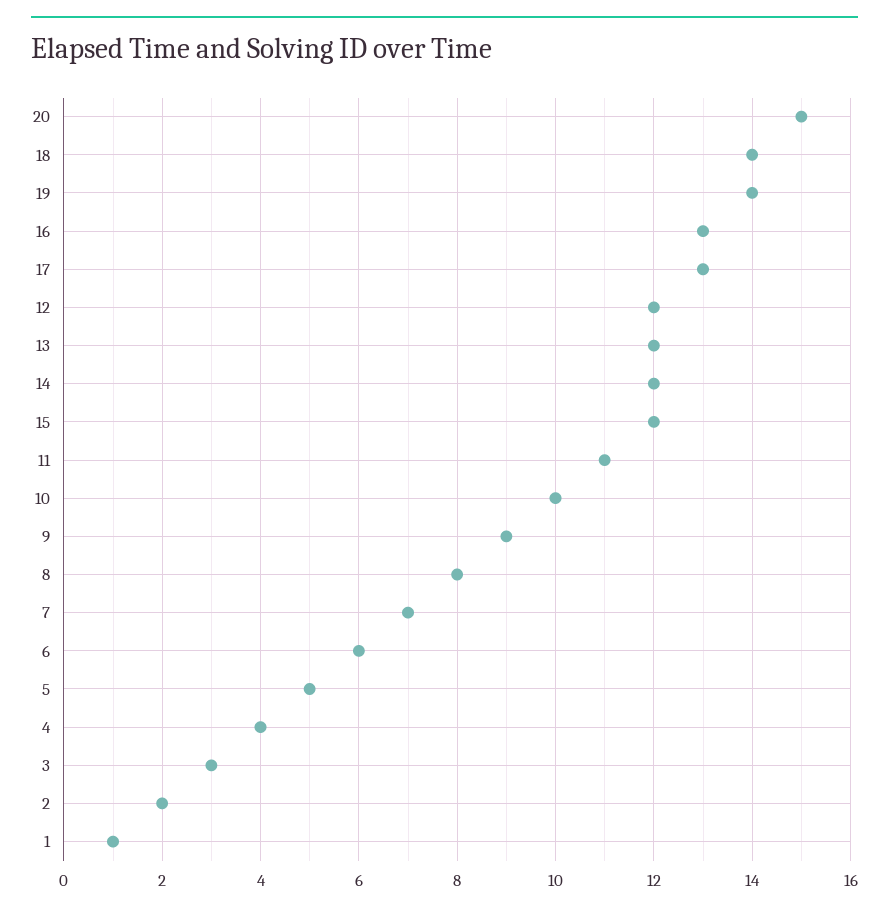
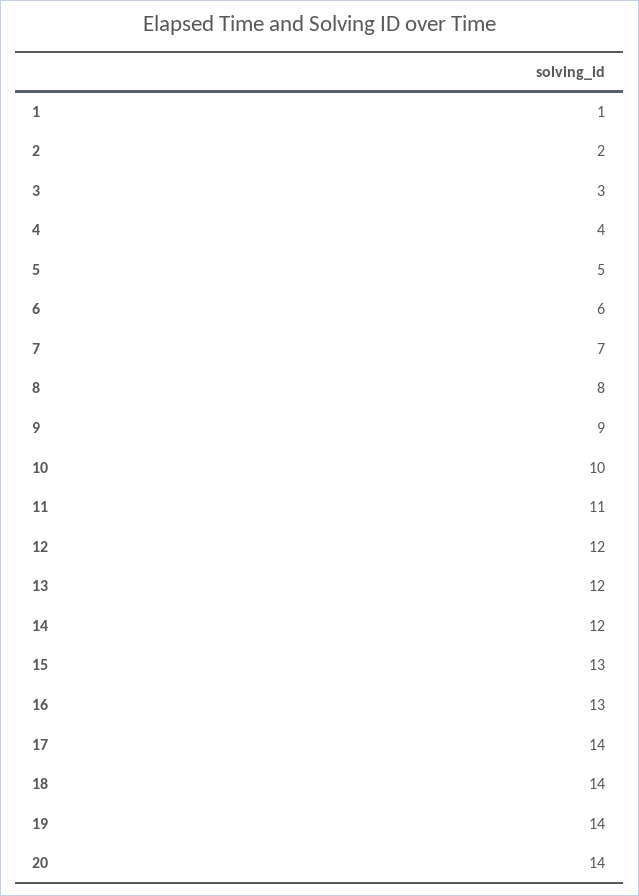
20: 15 -> 14
17: 13 -> 14
15: 12 -> 13

